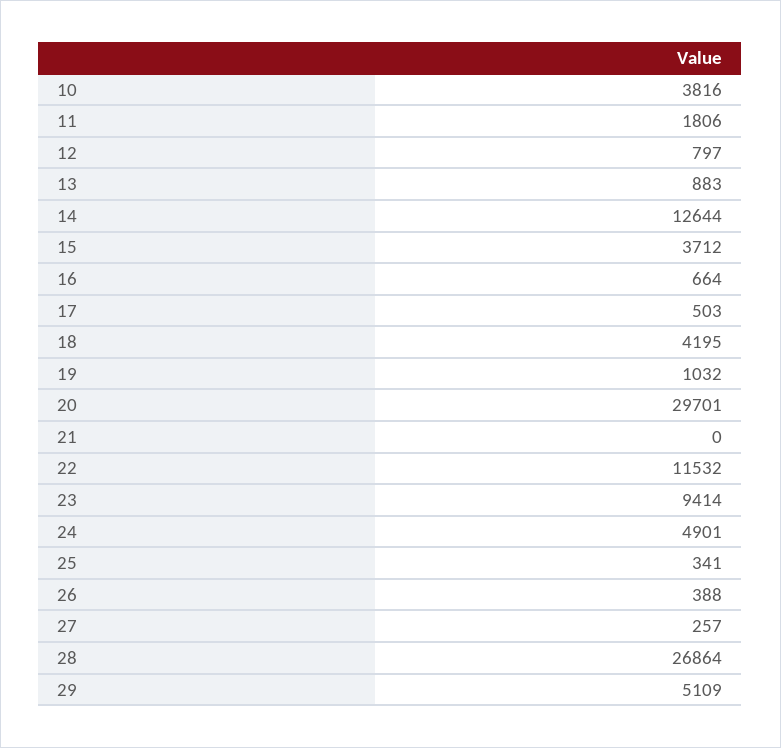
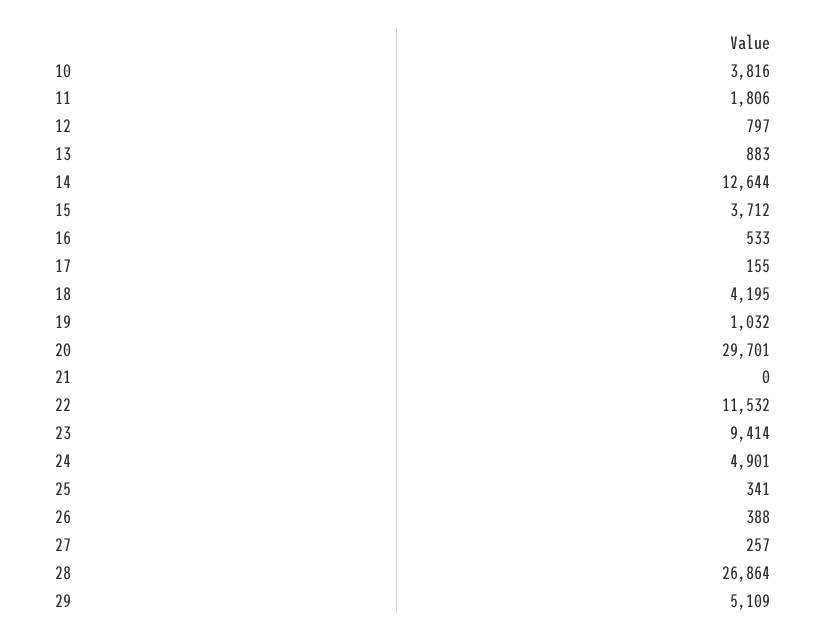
16: 664 -> 533
17: 503 -> 155

